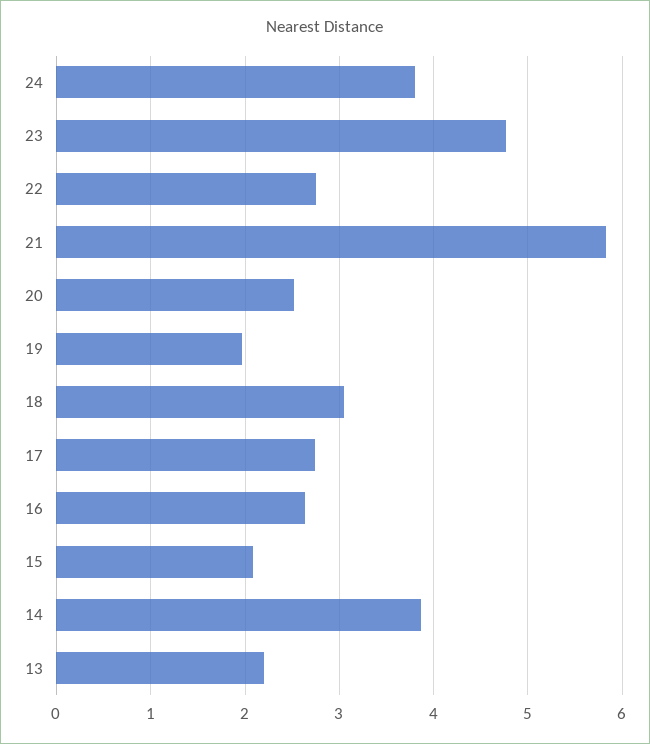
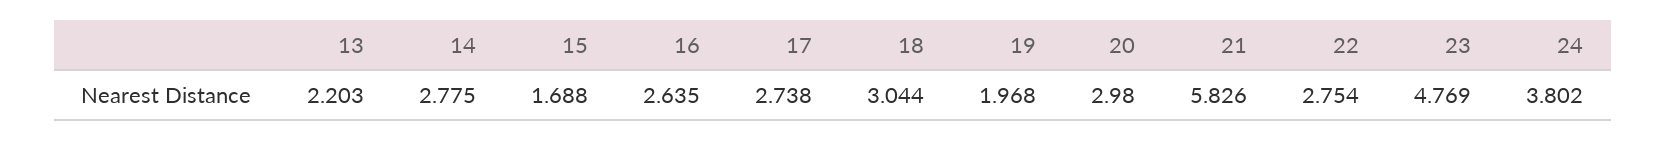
20: 2.5 -> 2.98
15: 2.1 -> 1.688
14: 3.9 -> 2.775

